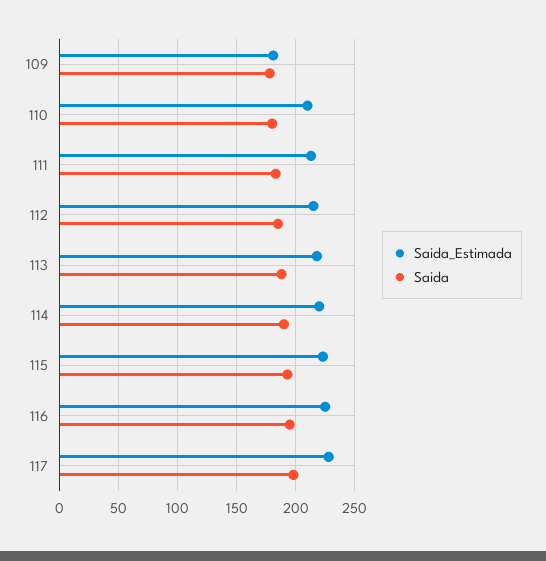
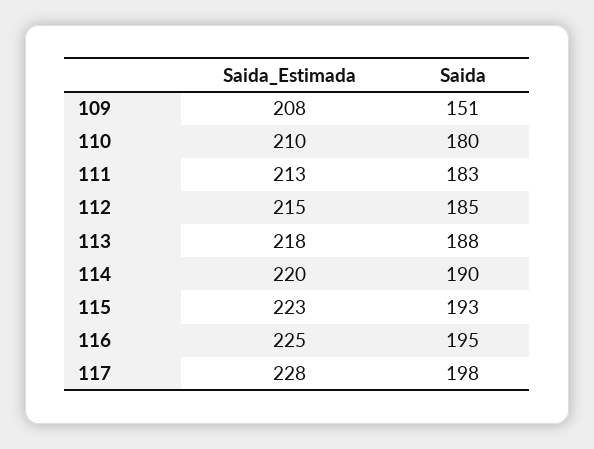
Saida_Estimada, 109: 180 -> 208
Saida, 109: 180 -> 151

